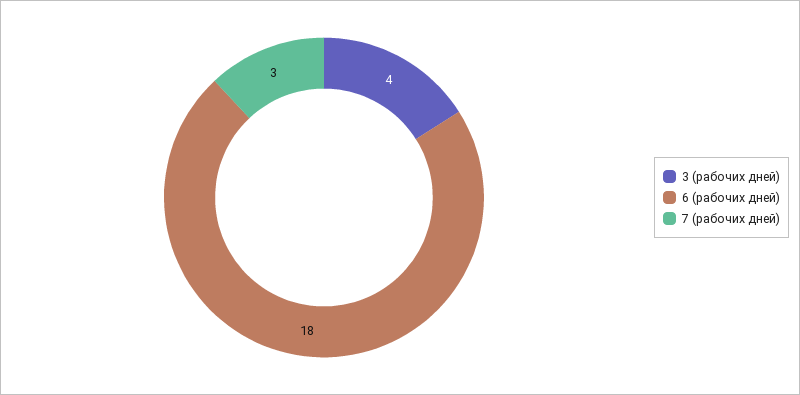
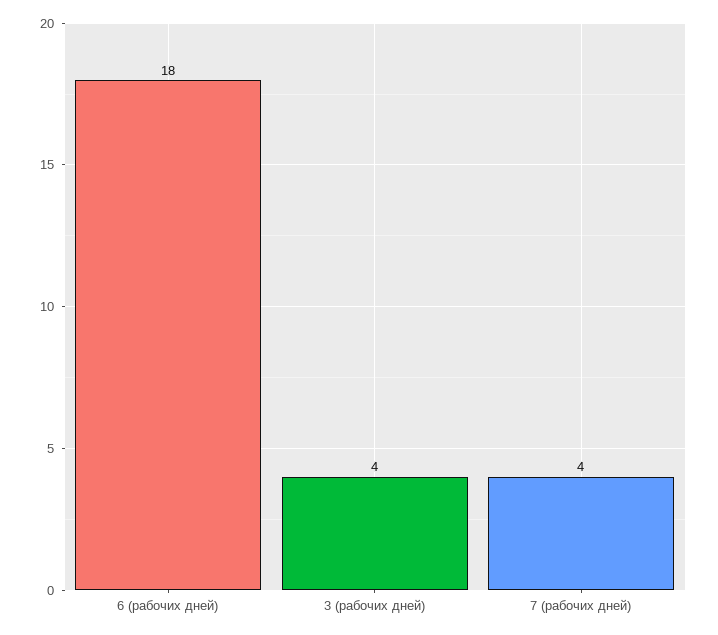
7 (рабочих дней): 3 -> 4

